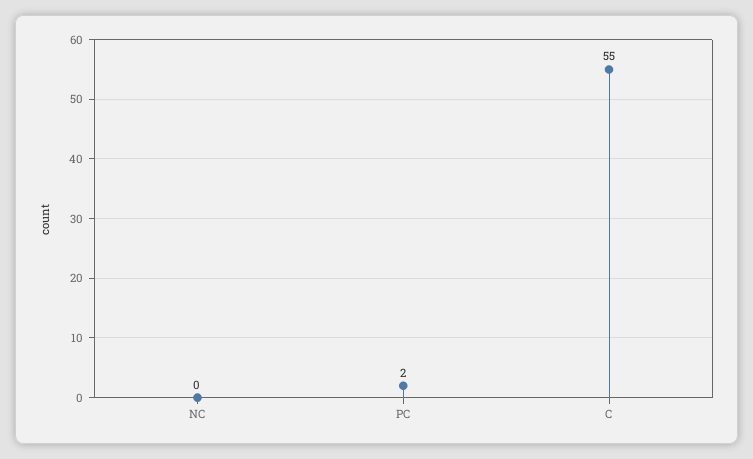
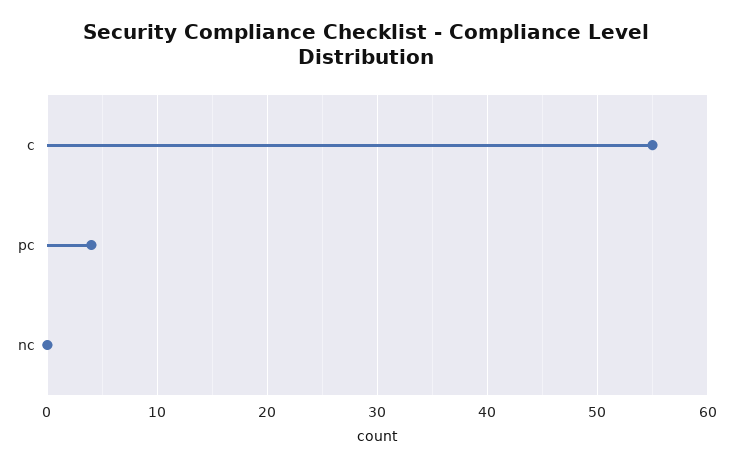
PC: 2 -> 4

